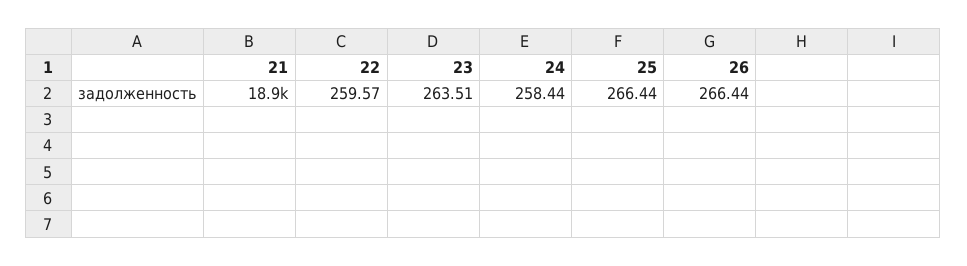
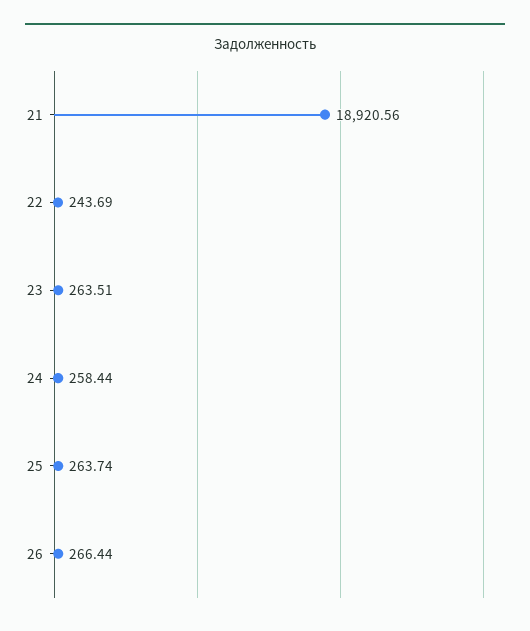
22: 259.57 -> 243.69
25: 266.44 -> 263.74

